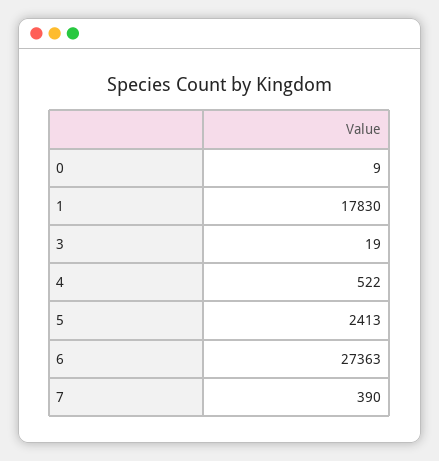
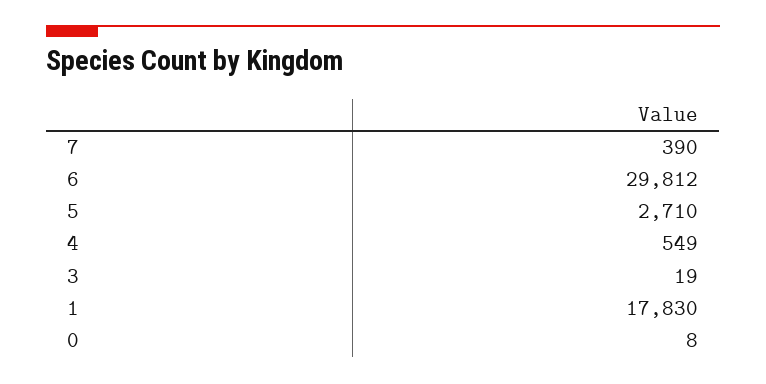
0: 9 -> 8
4: 522 -> 549
5: 2413 -> 2710
6: 27363 -> 29812

